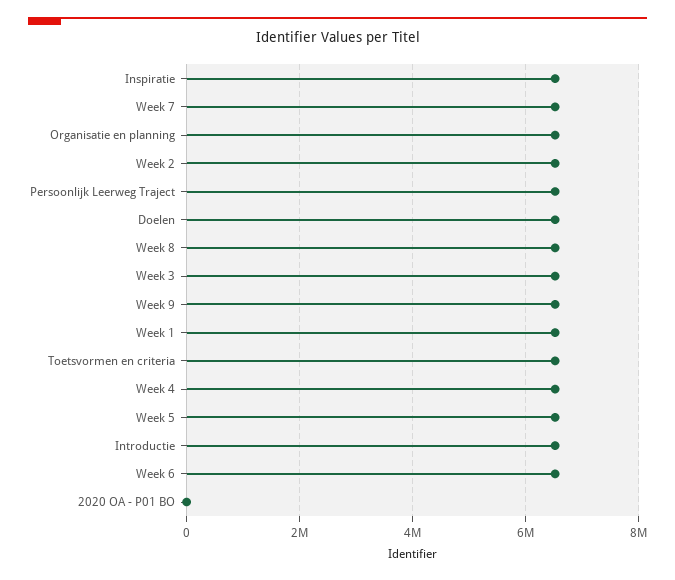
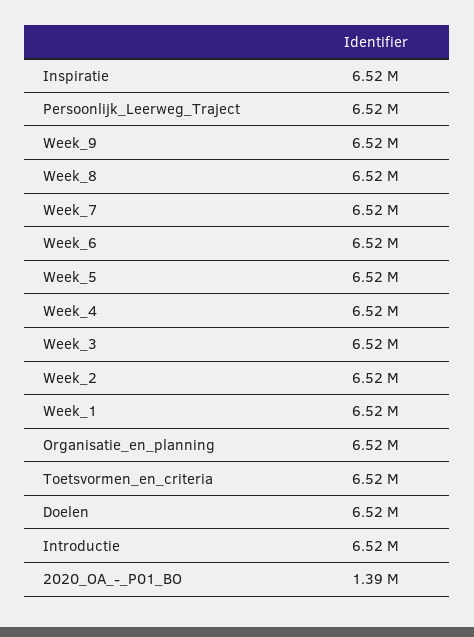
2020 OA - P01 BO: 0 -> 1390000

